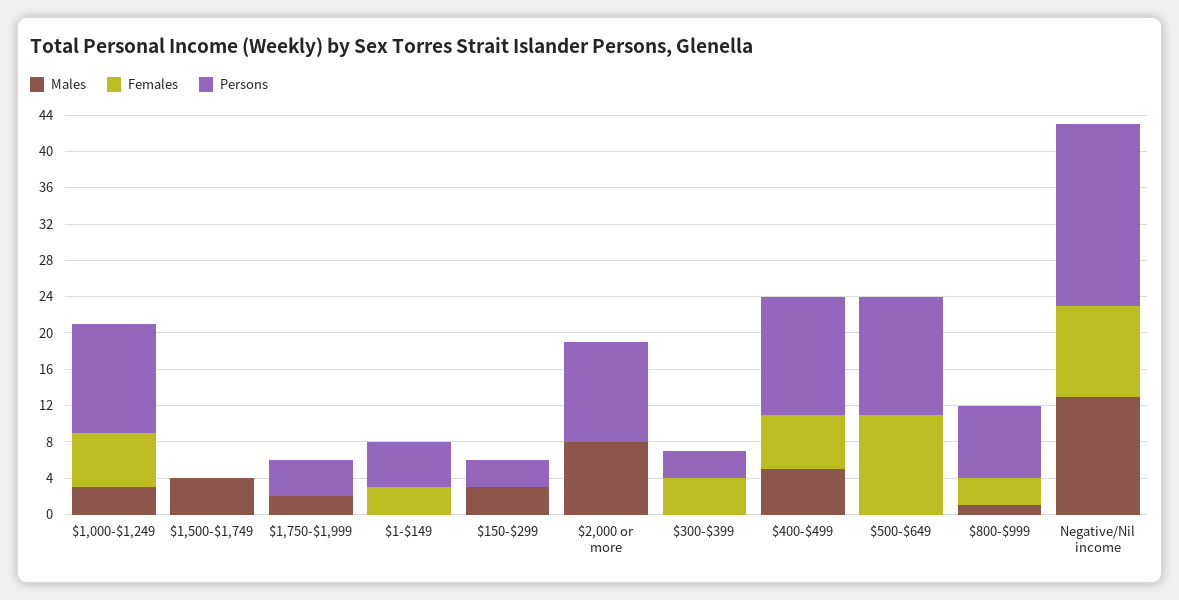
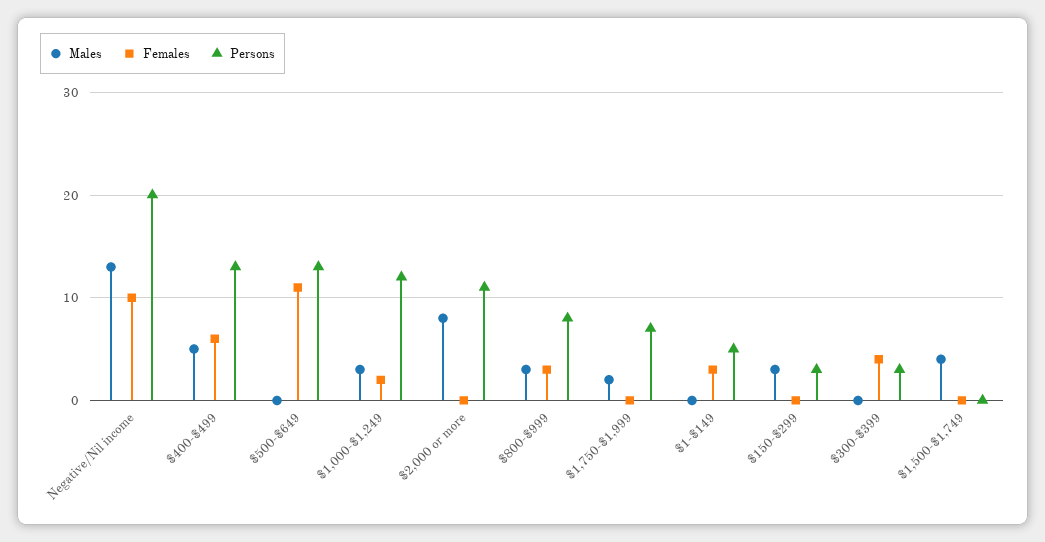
Females, $1,000-$1,249: 6 -> 2
Persons, $1,750-$1,999: 4 -> 7
Males, $800-$999: 1 -> 3

